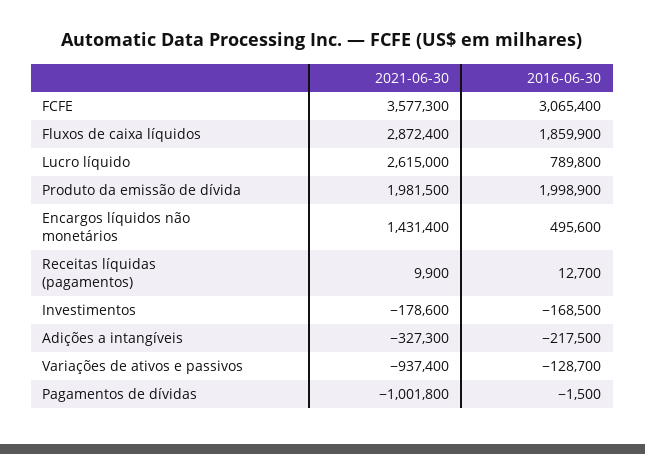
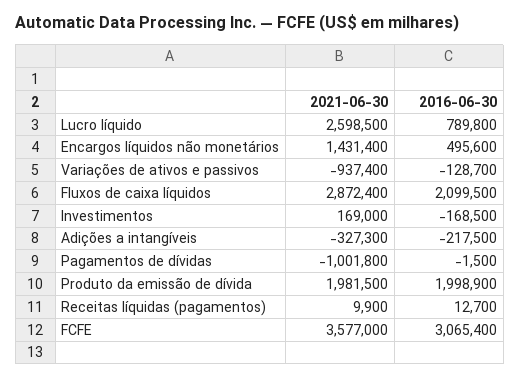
2021-06-30, FCFE: 3577300 -> 3577000
2016-06-30, Fluxos de caixa líquidos: 1859900 -> 2099500
2021-06-30, Lucro líquido: 2615000 -> 2598500
2021-06-30, Investimentos: -178600 -> 169000

